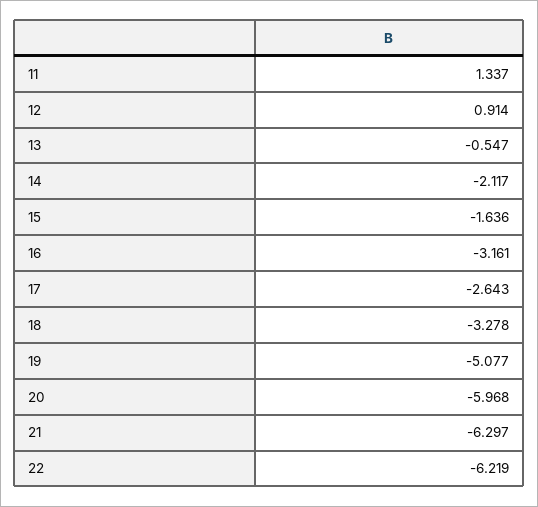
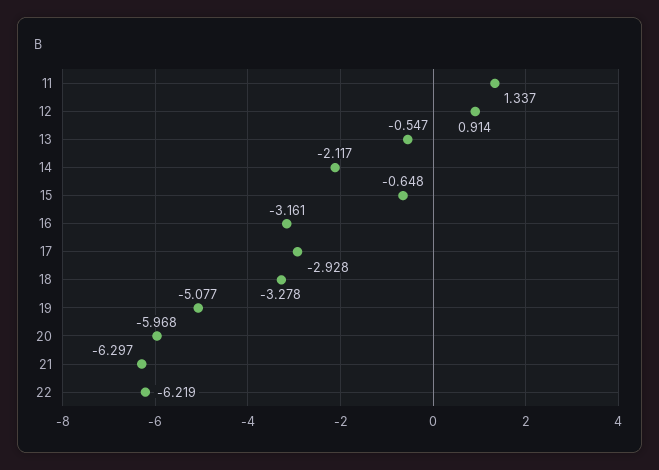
15: -1.636 -> -0.648
17: -2.643 -> -2.928

